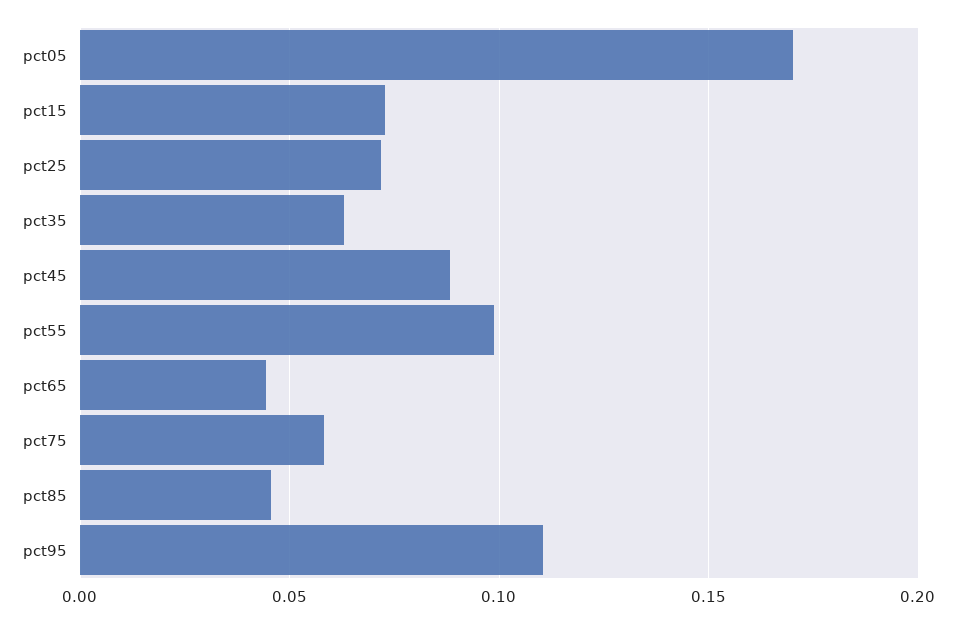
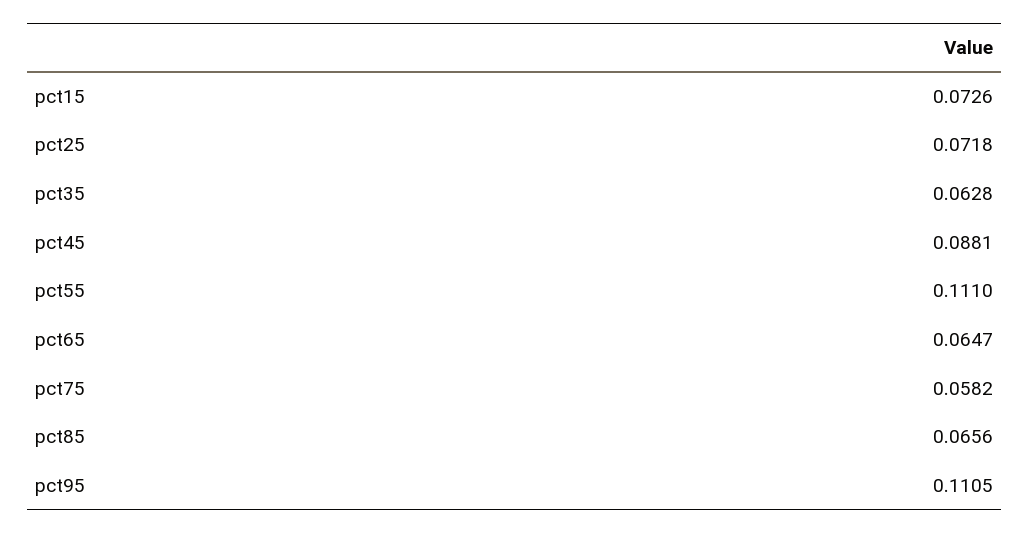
pct05: 0.17 -> none
pct55: 0.1 -> 0.111
pct65: 0.045 -> 0.0647
pct85: 0.045 -> 0.0656

